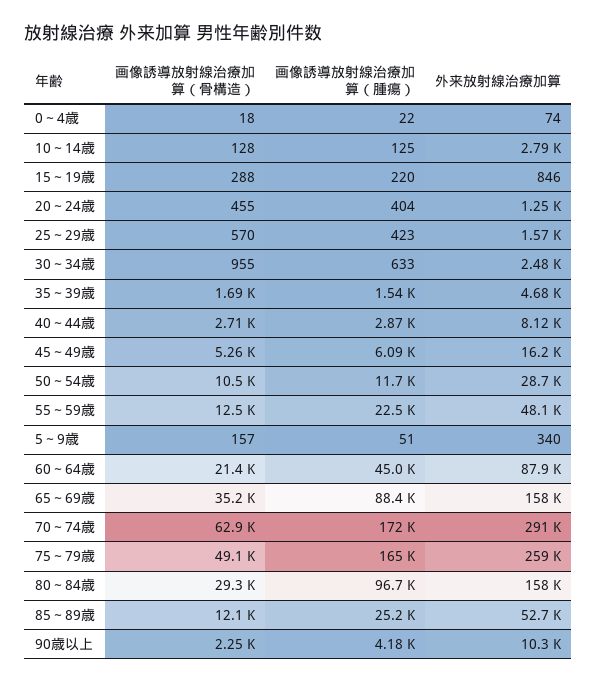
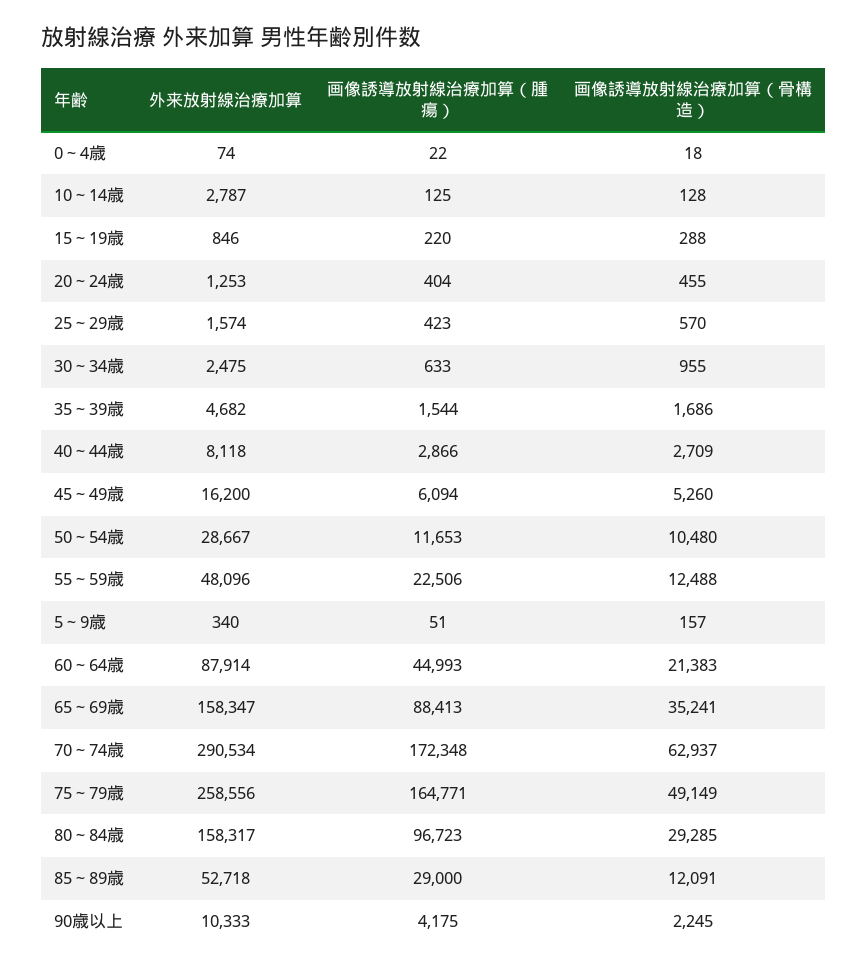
画像誘導放射線治療加算（腫瘍）, 85～89歳: 25200 -> 29000

